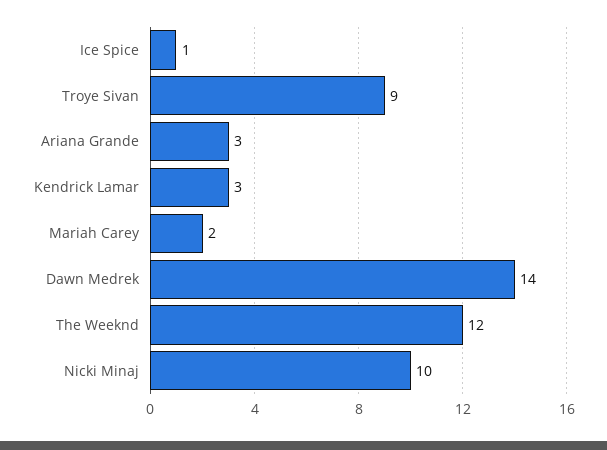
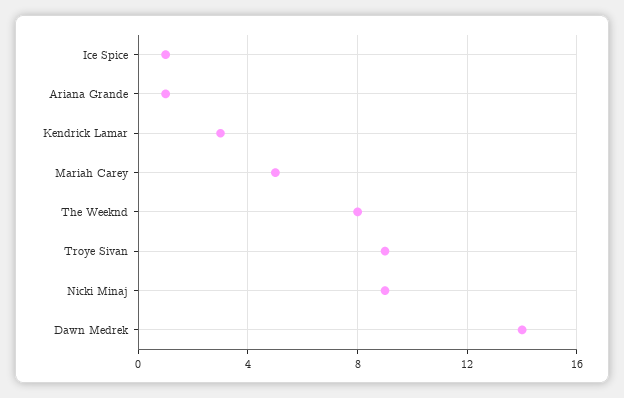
Ariana Grande: 3 -> 1
Mariah Carey: 2 -> 5
The Weeknd: 12 -> 8
Nicki Minaj: 10 -> 9

